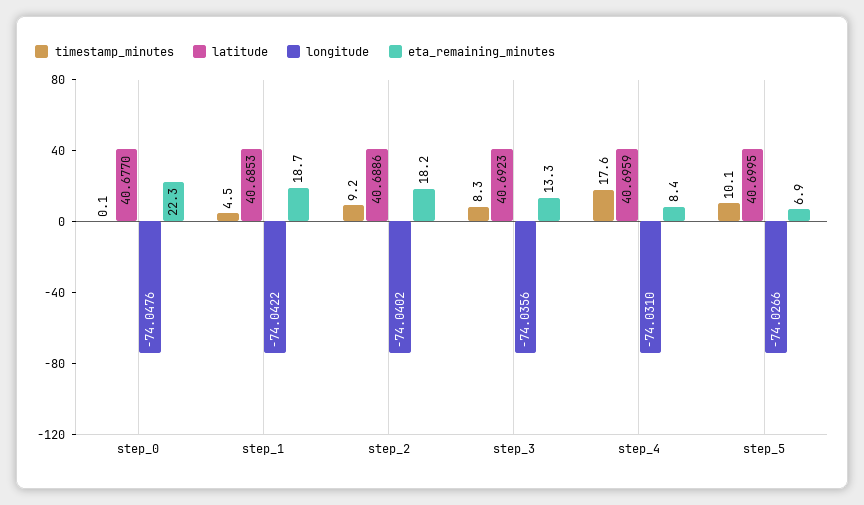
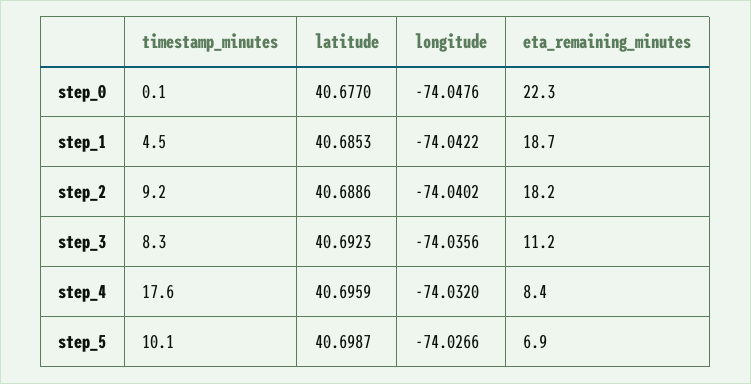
eta_remaining_minutes, step_3: 13.3 -> 11.2
longitude, step_4: -74.031 -> -74.032
latitude, step_5: 40.6995 -> 40.6987

